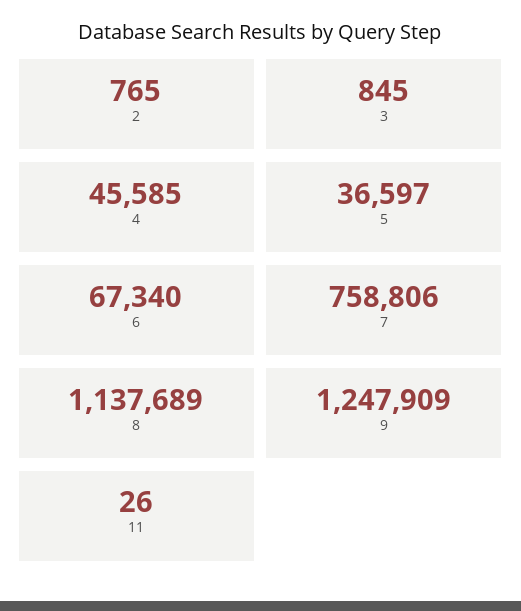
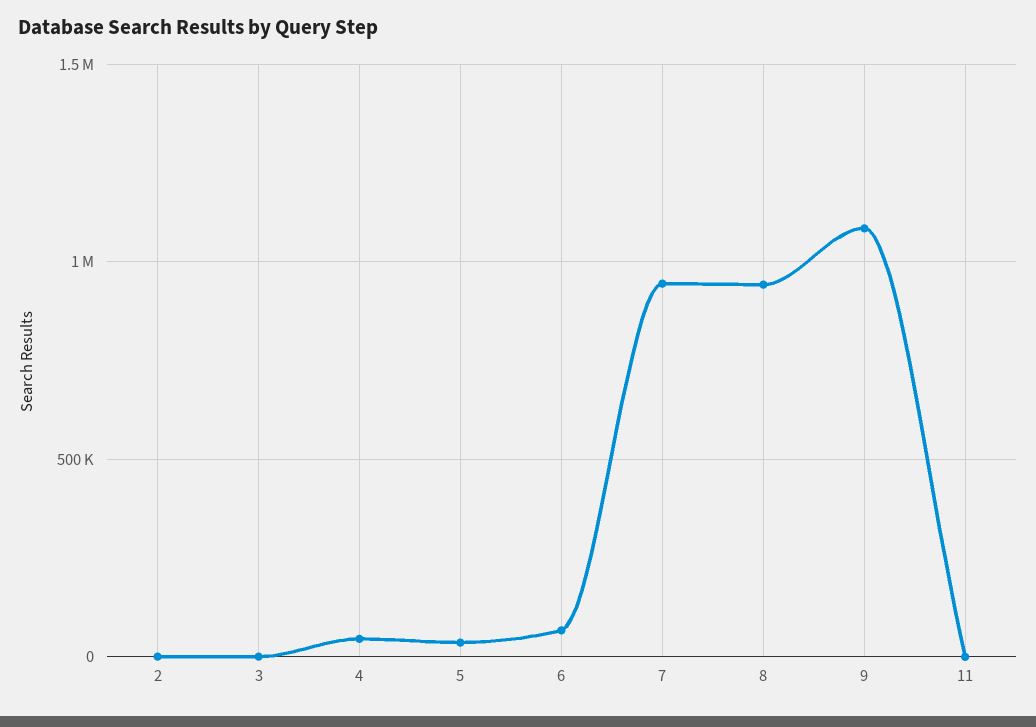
7: 758806 -> 950000
8: 1137689 -> 950000
9: 1247909 -> 1100000

